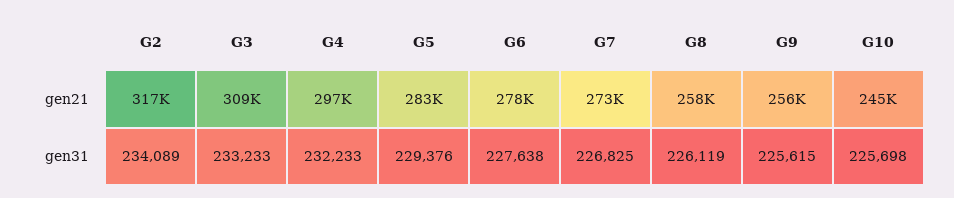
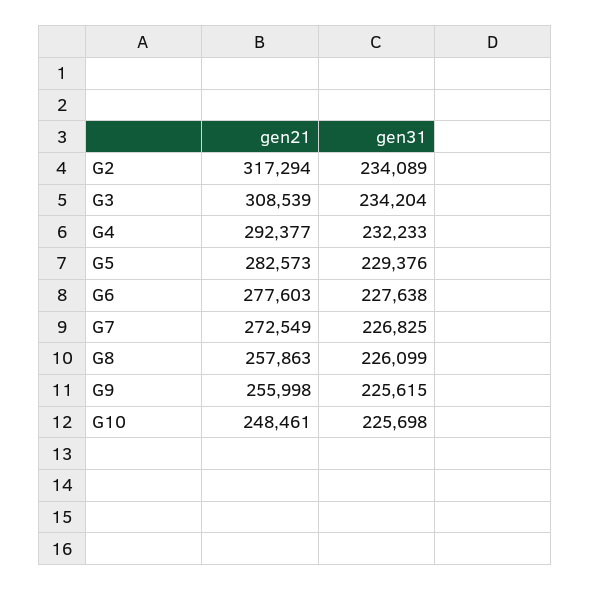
G4, gen21: 297000 -> 292377
G10, gen21: 245000 -> 248461
G3, gen31: 233233 -> 234204
G8, gen31: 226119 -> 226099

